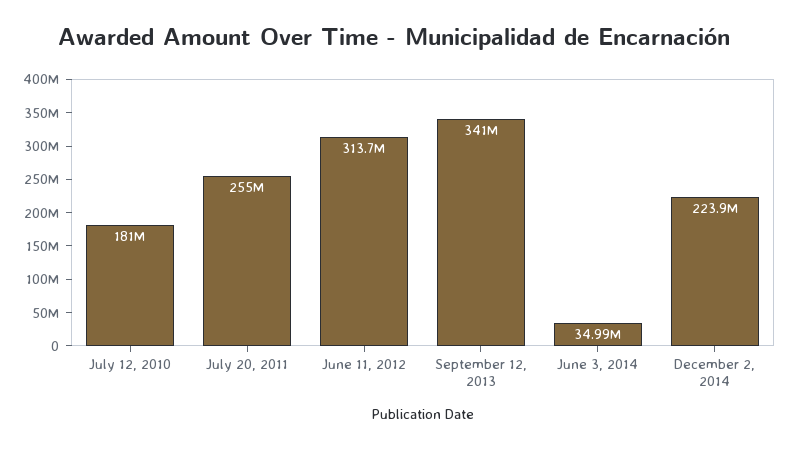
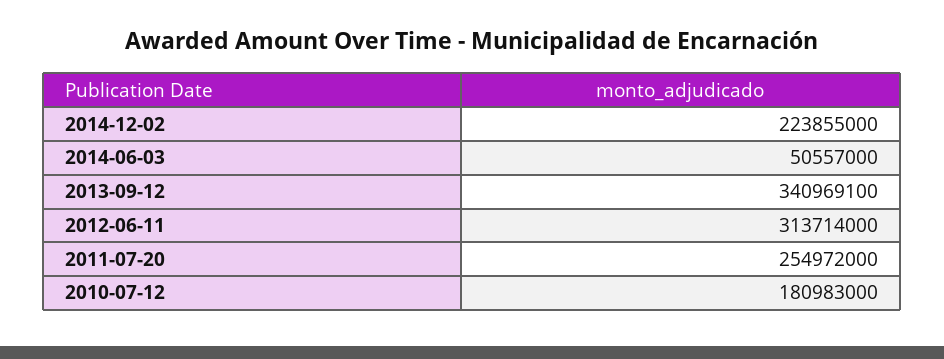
June 3, 2014: 34990000 -> 50557000

